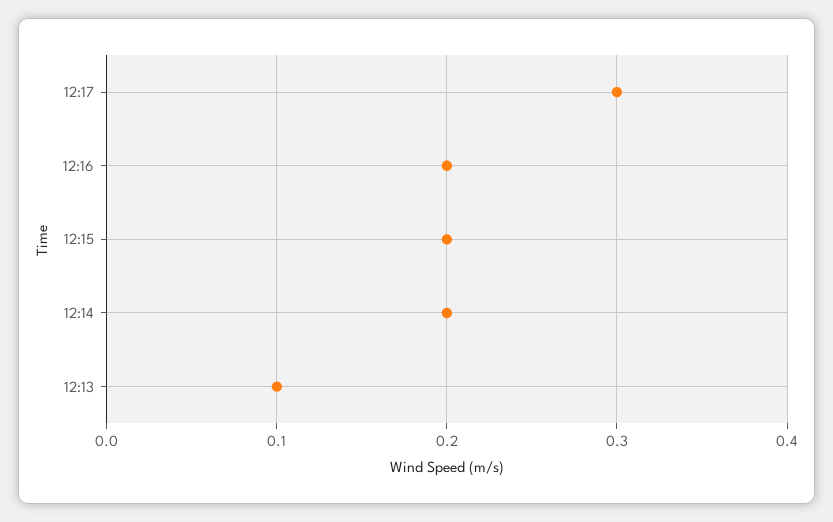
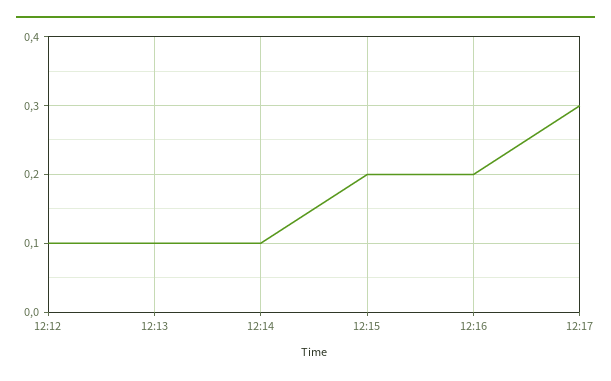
12:14: 0.2 -> 0.1
12:12: none -> 0.1

